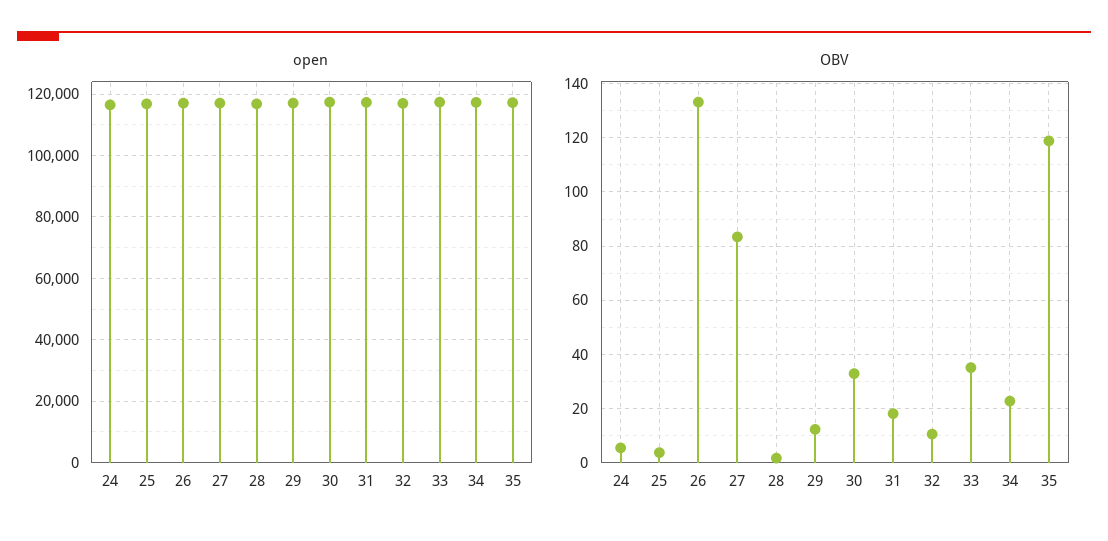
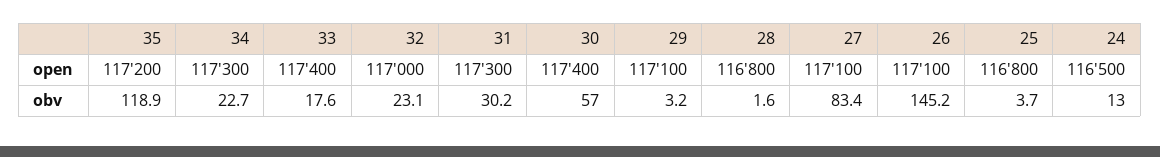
OBV, 24: 5 -> 13
OBV, 26: 132.5 -> 145.2
OBV, 29: 12.5 -> 3.2
OBV, 30: 32.5 -> 57
OBV, 31: 17.5 -> 30.2
OBV, 32: 10 -> 23.1
OBV, 33: 35 -> 17.6

